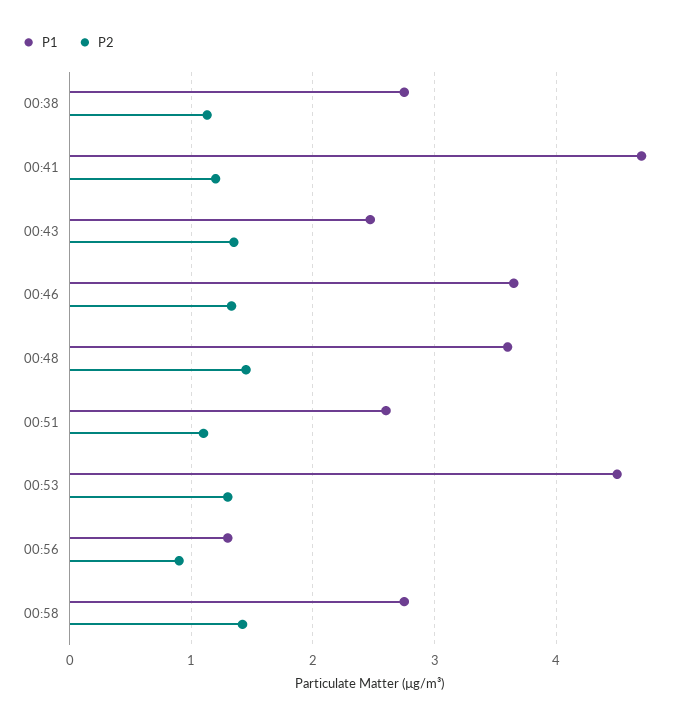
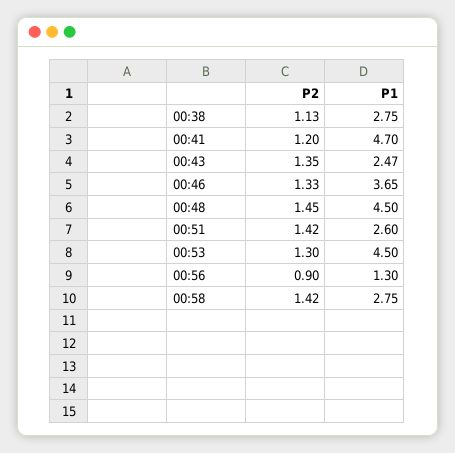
P1, 00:48: 3.6 -> 4.5
P2, 00:51: 1.1 -> 1.42

